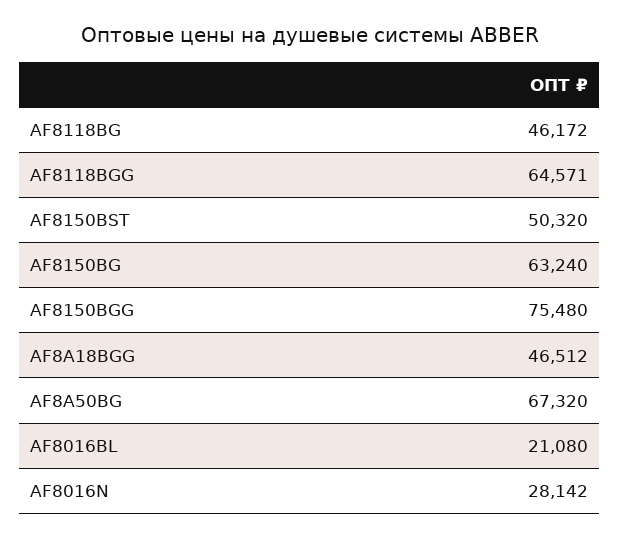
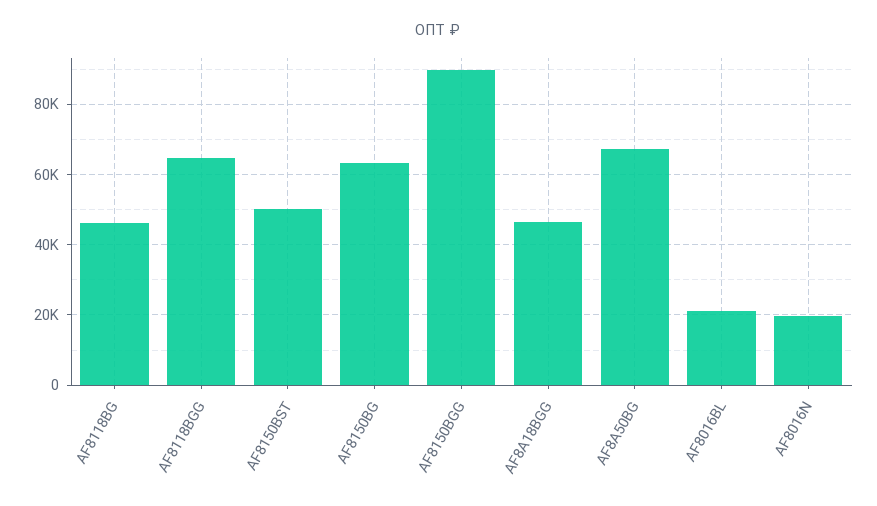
AF8150BGG: 75480 -> 90000
AF8016N: 28142 -> 20000

